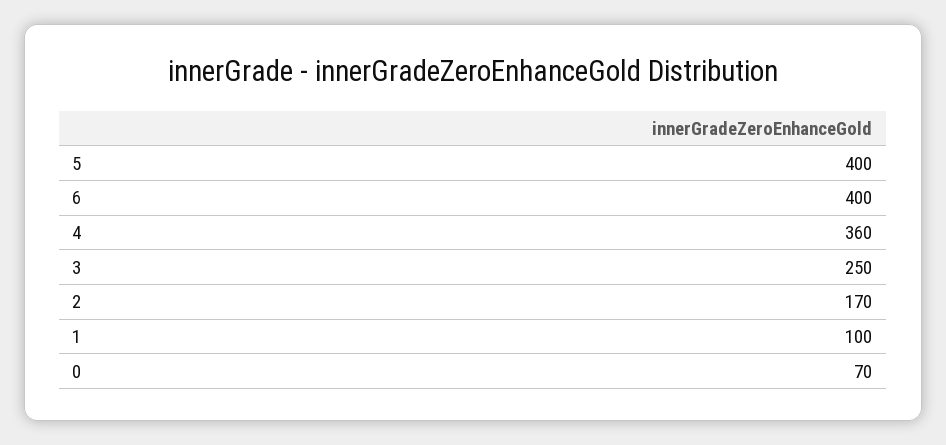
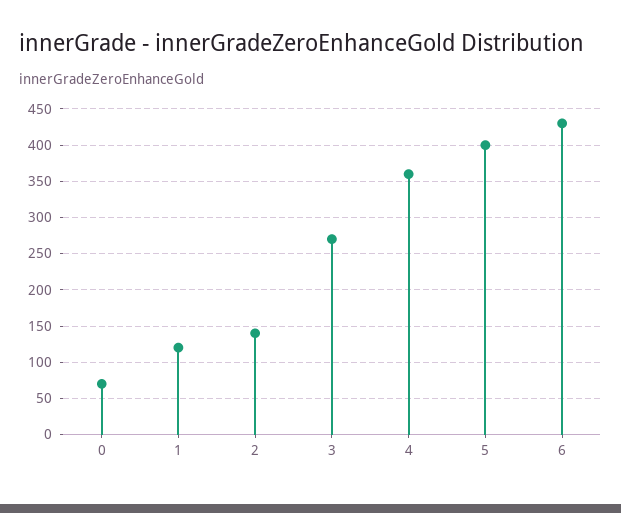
6: 400 -> 430
3: 250 -> 270
2: 170 -> 140
1: 100 -> 120

